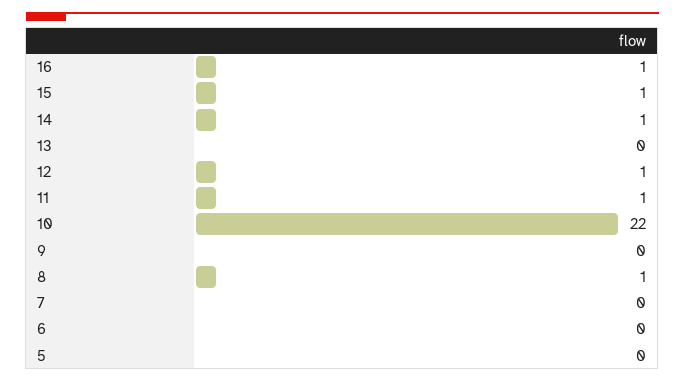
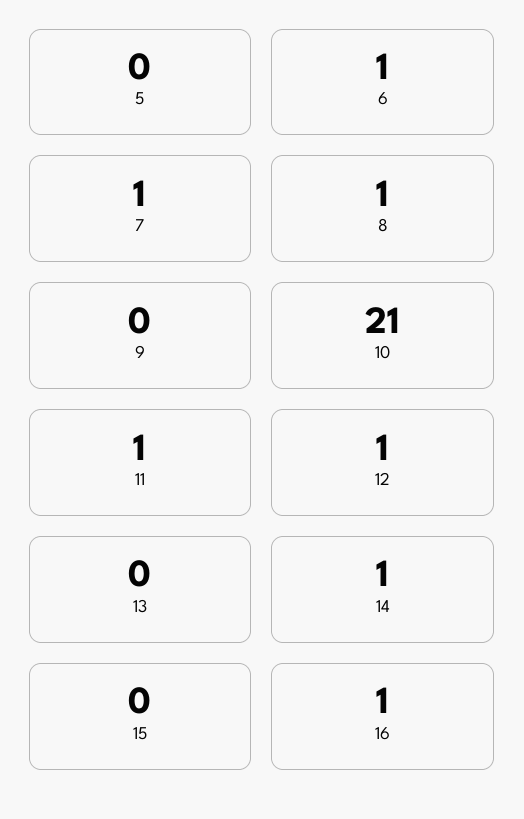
15: 1 -> 0
10: 22 -> 21
7: 0 -> 1
6: 0 -> 1

